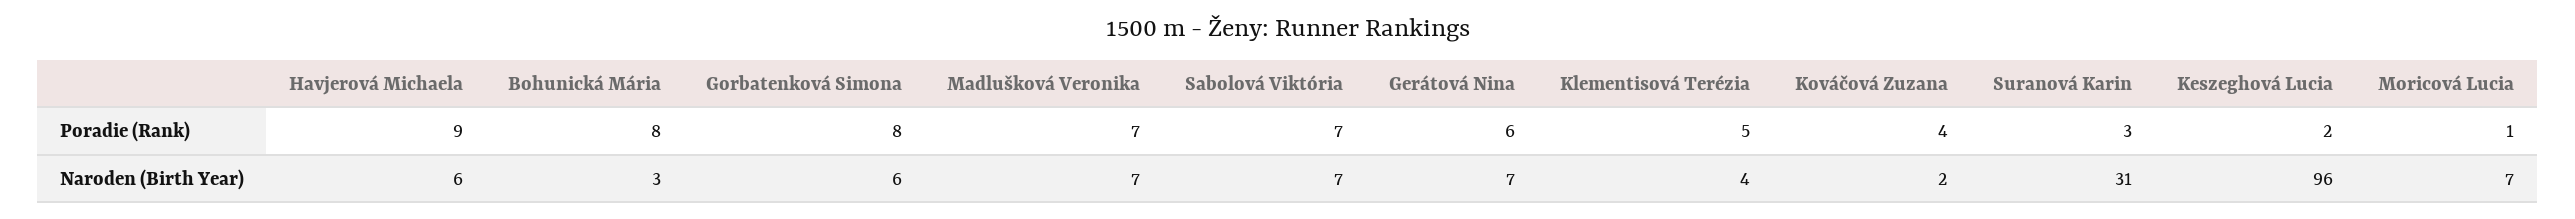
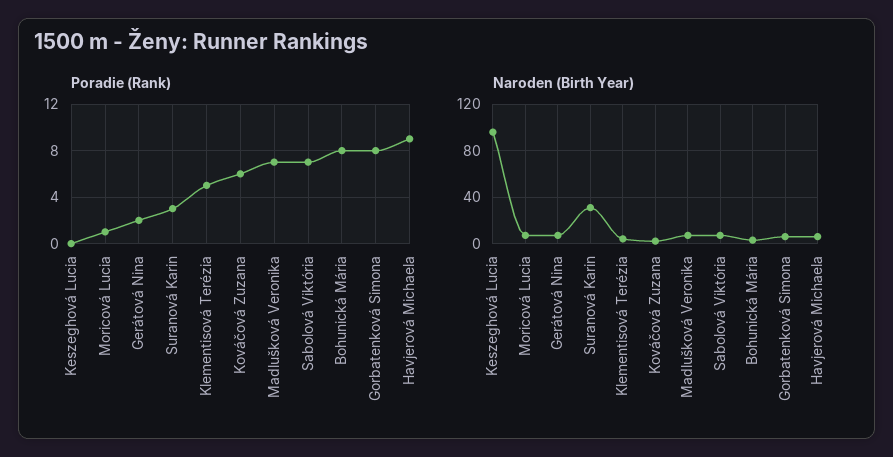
Poradie (Rank), Gerátová Nina: 6 -> 2
Poradie (Rank), Kováčová Zuzana: 4 -> 6
Poradie (Rank), Keszeghová Lucia: 2 -> 0

